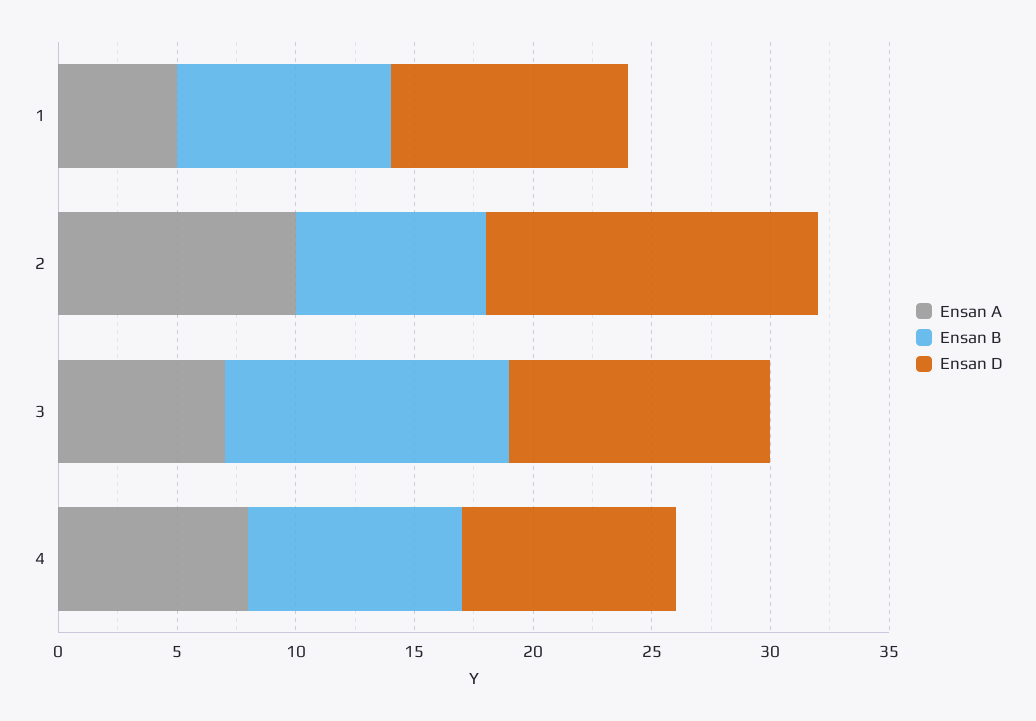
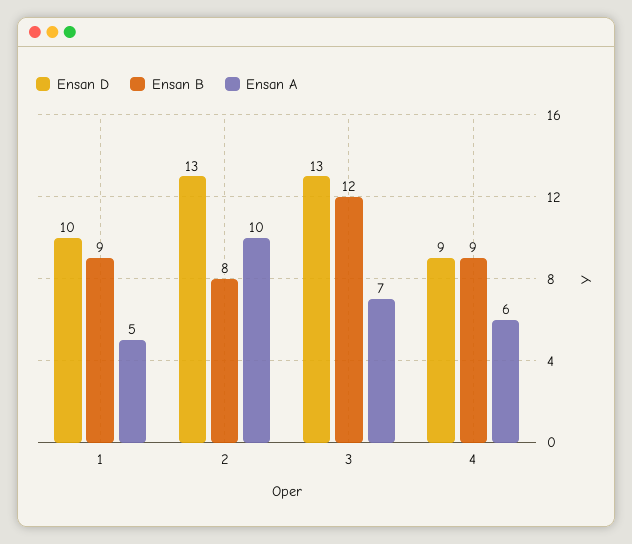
Ensan D, 2: 14 -> 13
Ensan D, 3: 11 -> 13
Ensan A, 4: 8 -> 6

